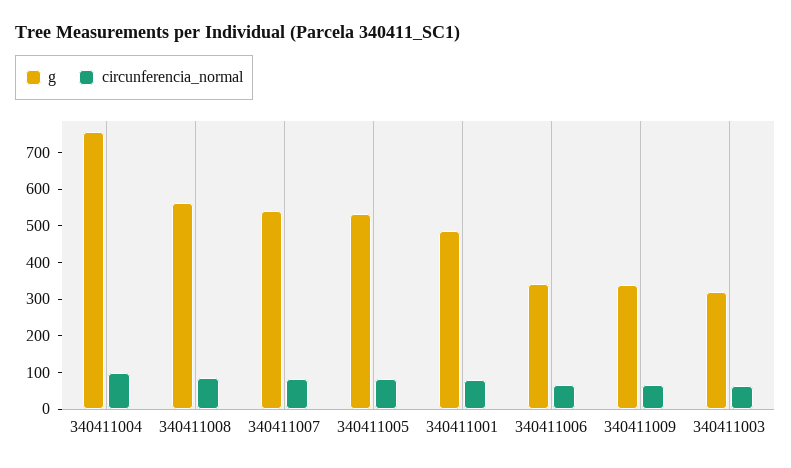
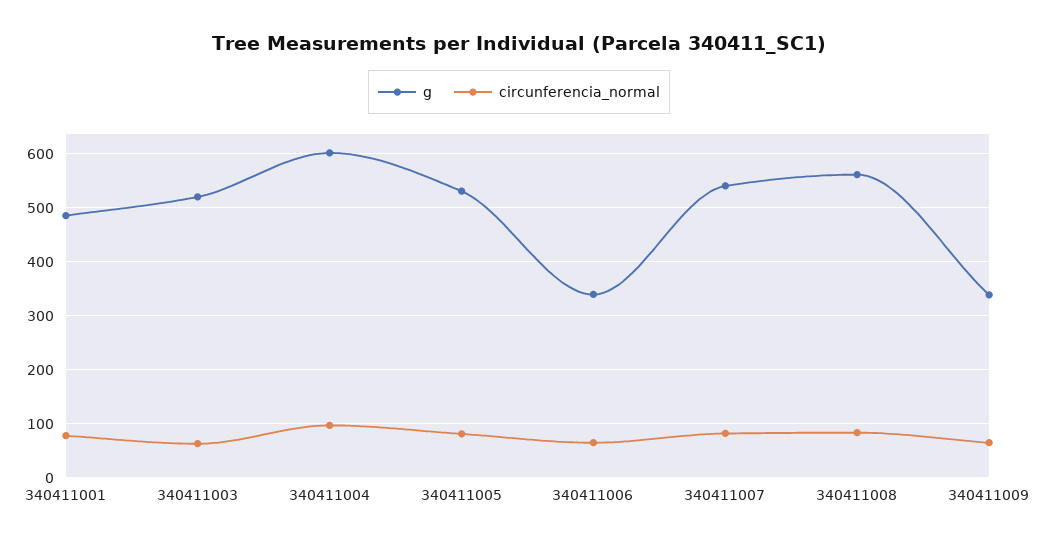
g, 340411004: 750 -> 600
g, 340411003: 325 -> 520

